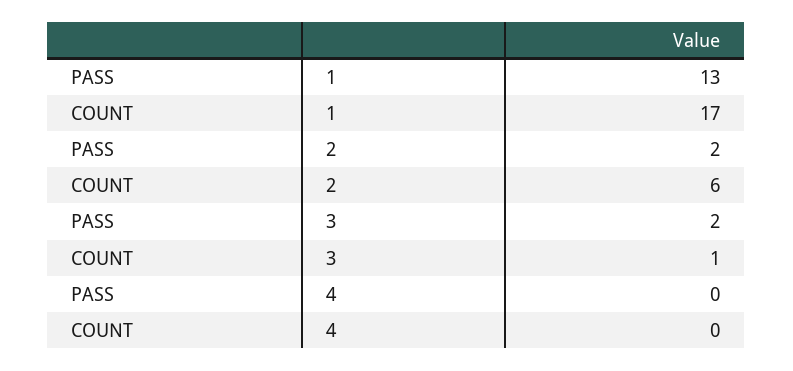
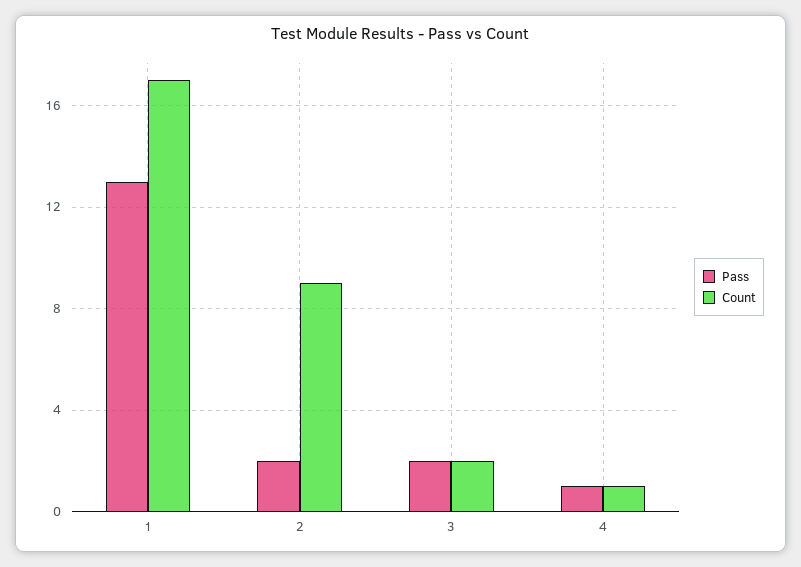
COUNT, 2: 6 -> 9
COUNT, 3: 1 -> 2
PASS, 4: 0 -> 1
COUNT, 4: 0 -> 1

